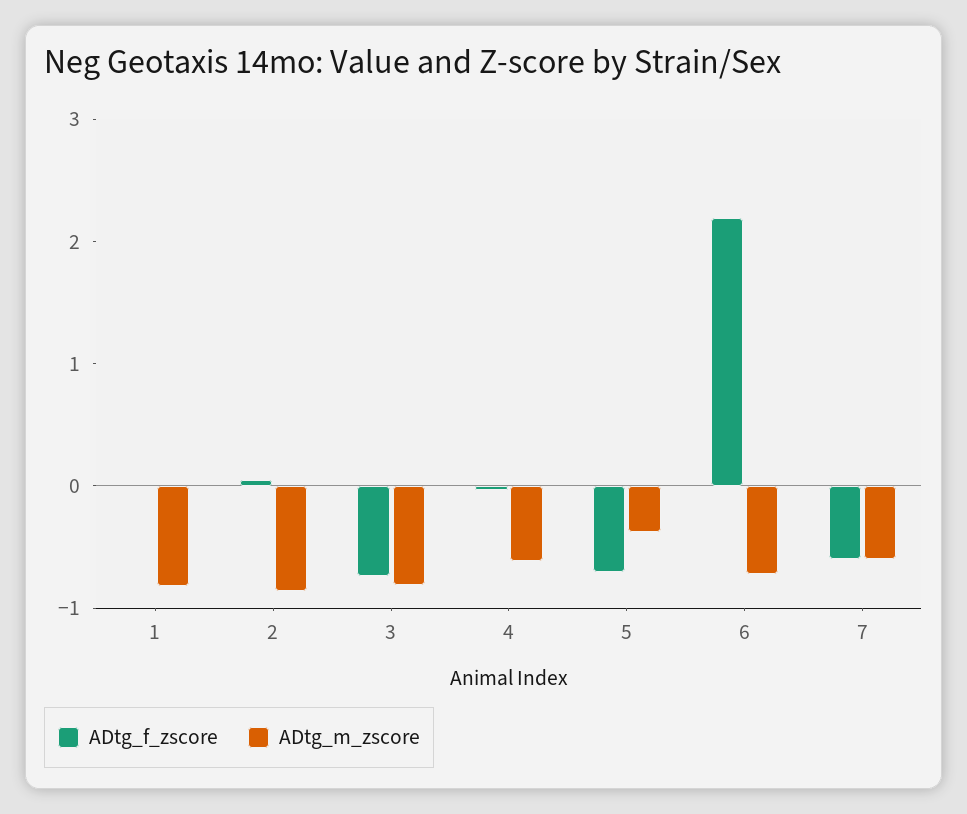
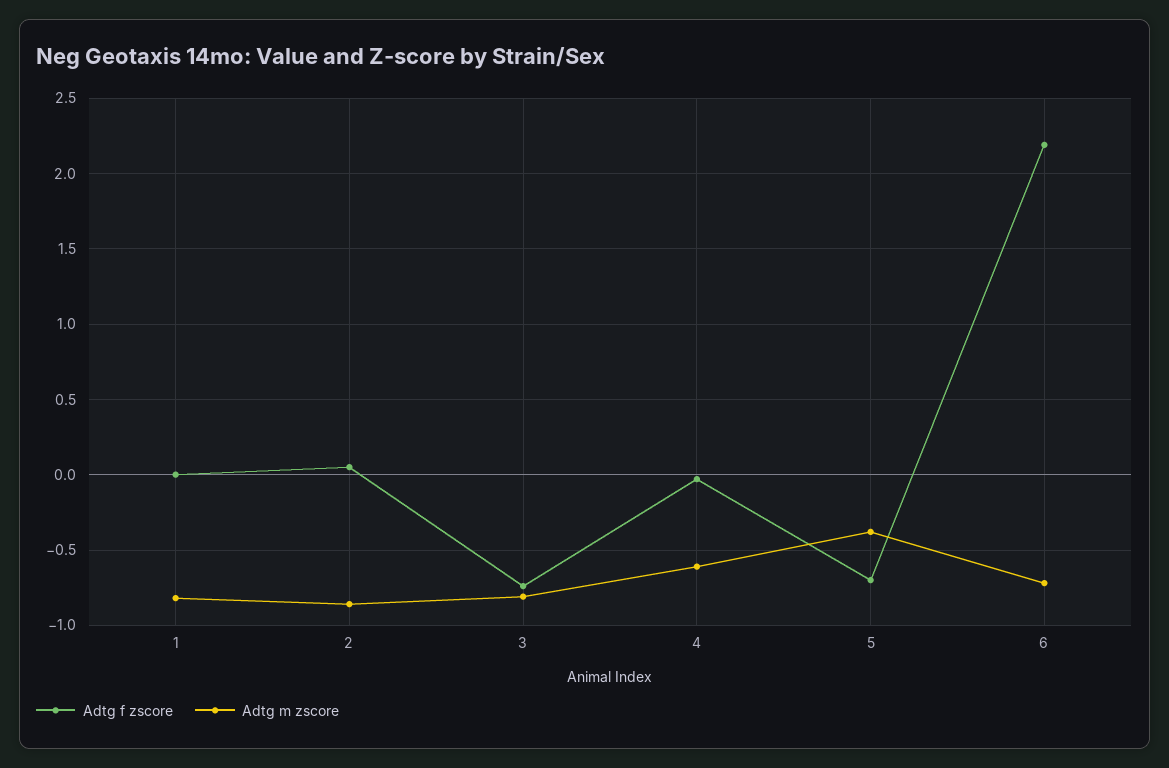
ADtg_f_zscore, 7: -0.6 -> none
ADtg_m_zscore, 7: -0.6 -> none

